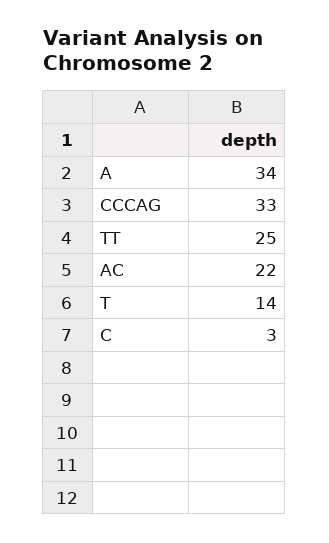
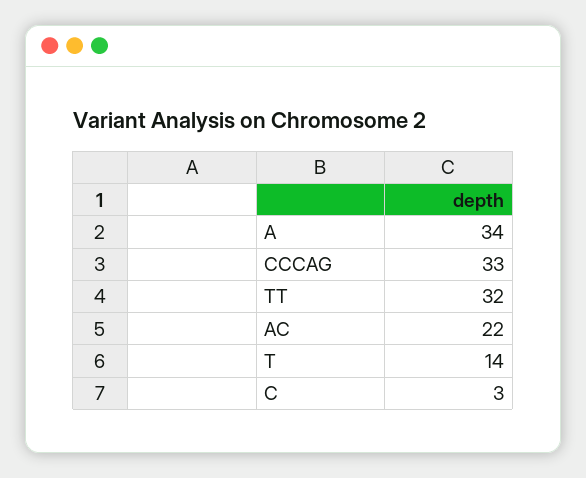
TT: 25 -> 32

